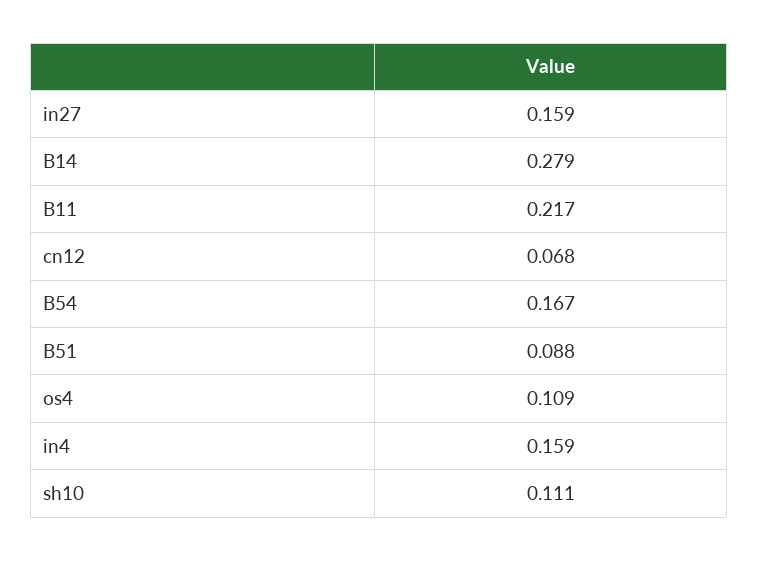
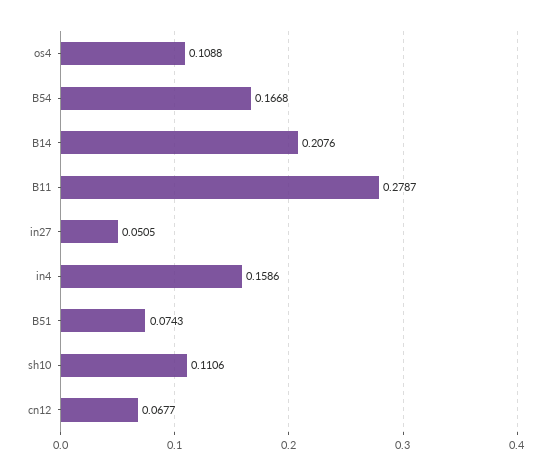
in27: 0.159 -> 0.0505
B14: 0.279 -> 0.2076
B11: 0.217 -> 0.2787
B51: 0.088 -> 0.0743

